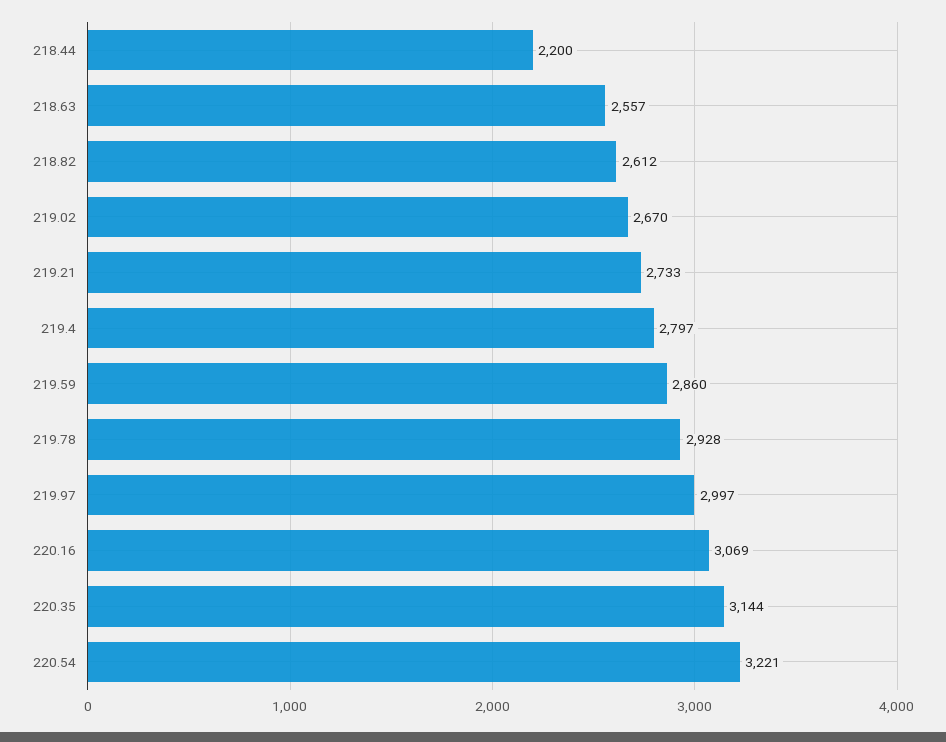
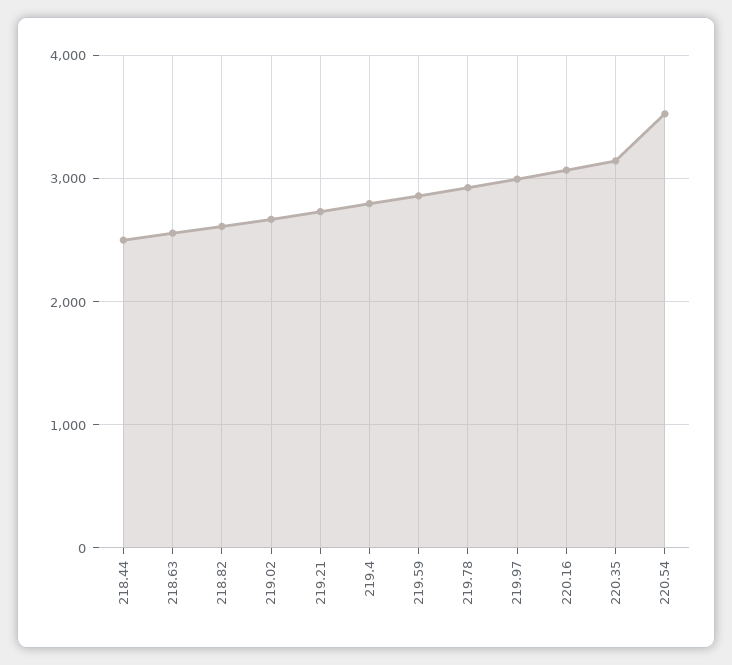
218.44: 2200 -> 2500
220.54: 3221 -> 3500

